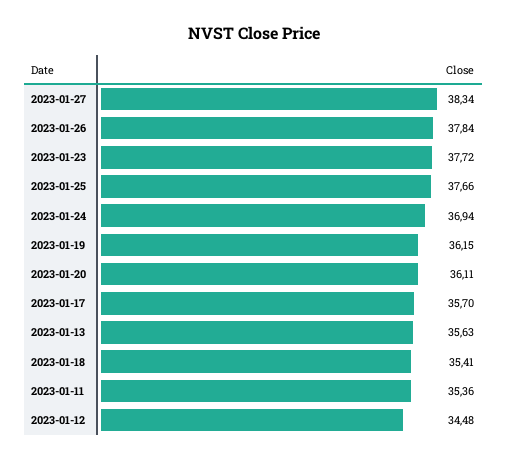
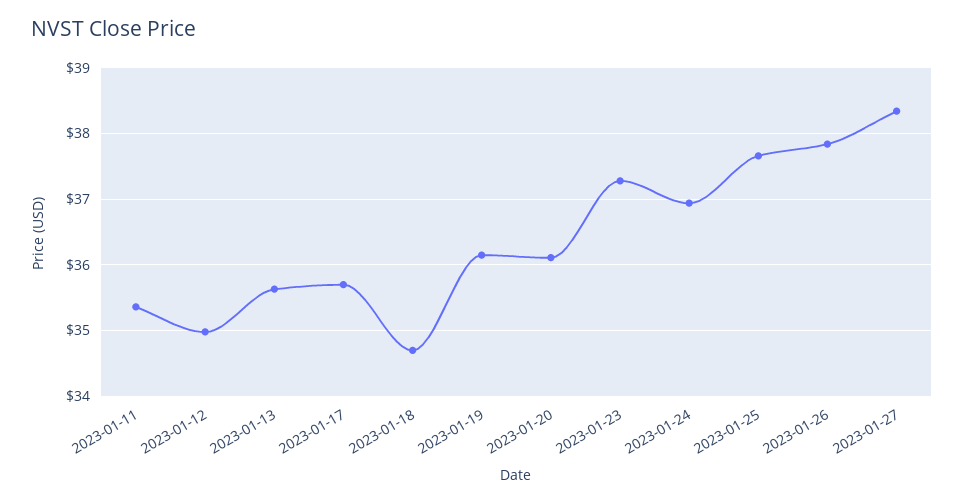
2023-01-23: 37.72 -> 37.3
2023-01-18: 35.41 -> 34.7
2023-01-12: 34.48 -> 35

